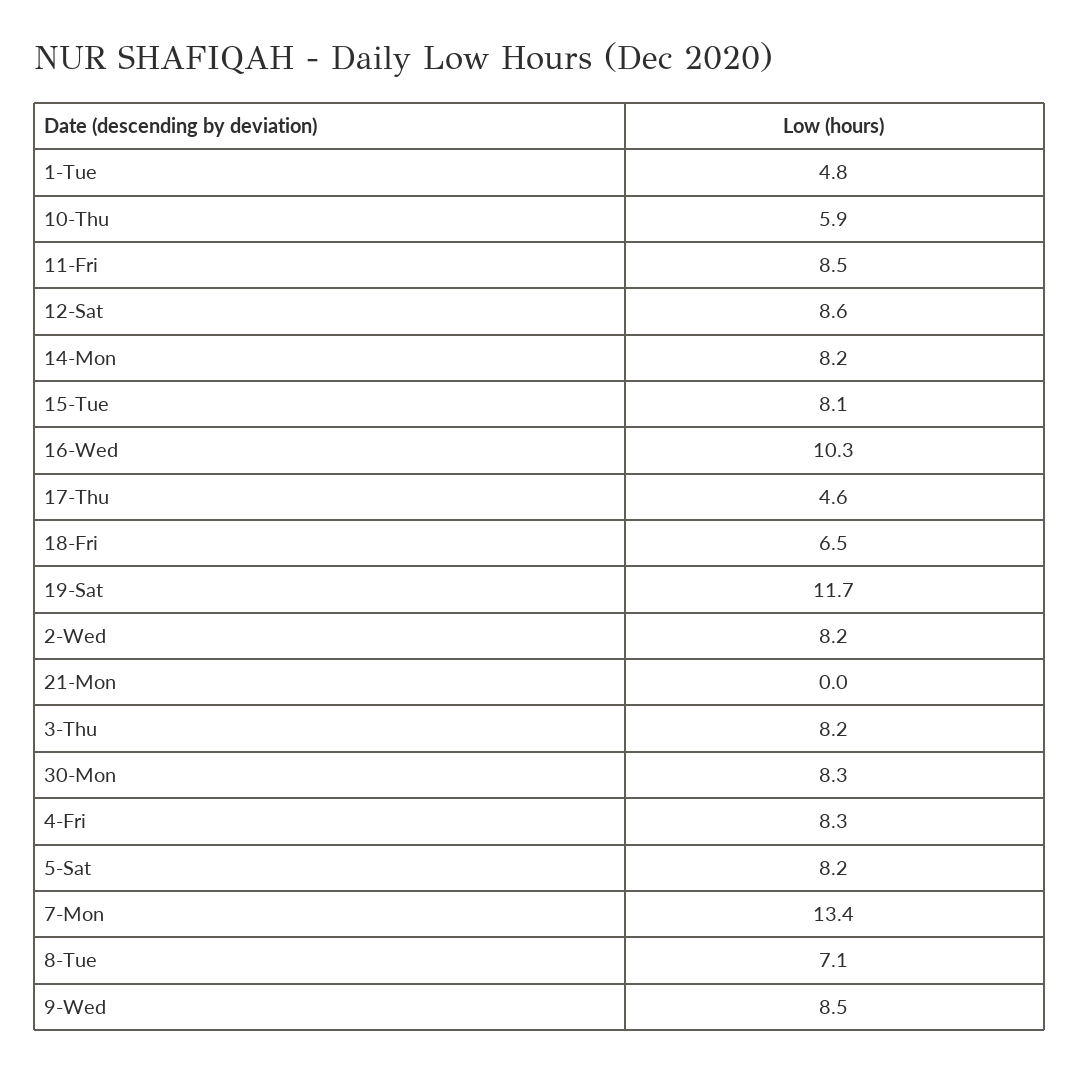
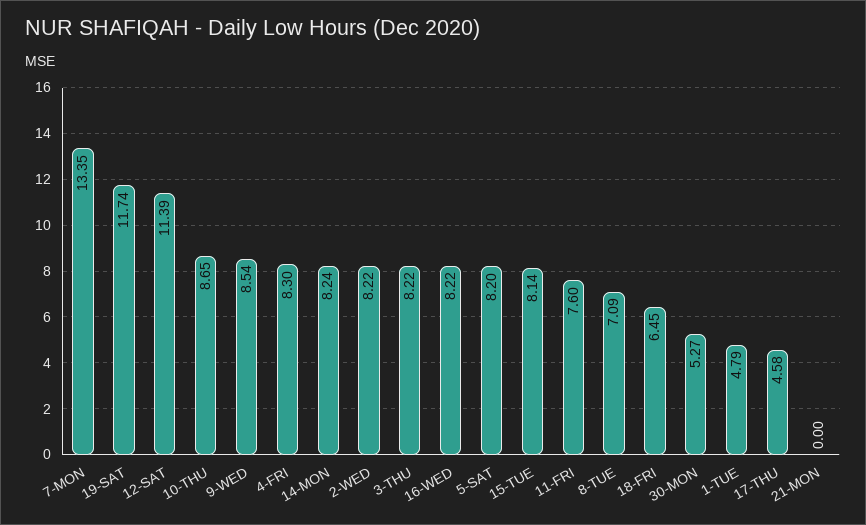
10-Thu: 5.9 -> 8.65
11-Fri: 8.5 -> 7.6
12-Sat: 8.6 -> 11.39
16-Wed: 10.3 -> 8.22
30-Mon: 8.3 -> 5.27

